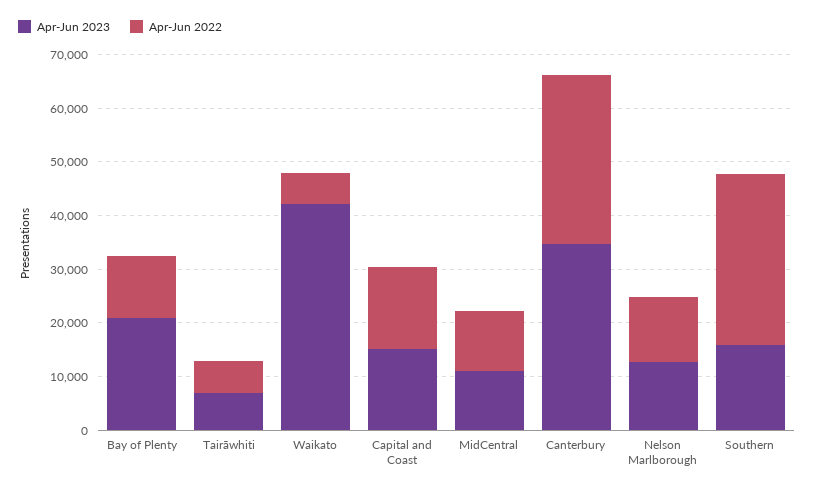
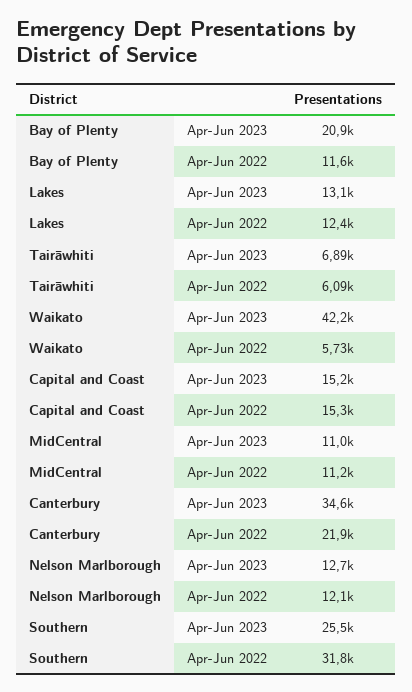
Apr-Jun 2022, Canterbury: 32000 -> 21900
Apr-Jun 2023, Southern: 16000 -> 25500
Apr-Jun 2023, Lakes: none -> 13100
Apr-Jun 2022, Lakes: none -> 12400

